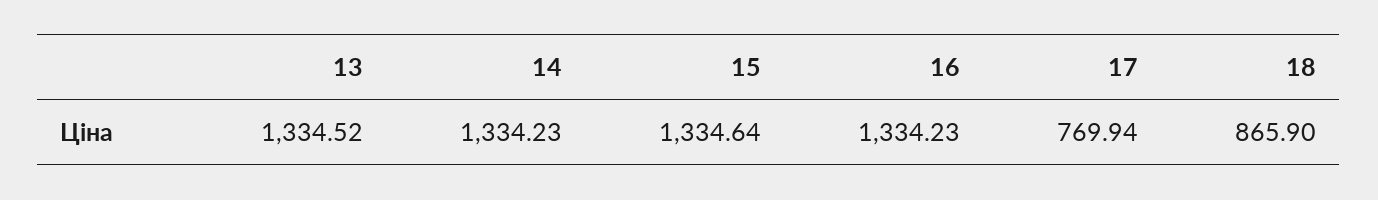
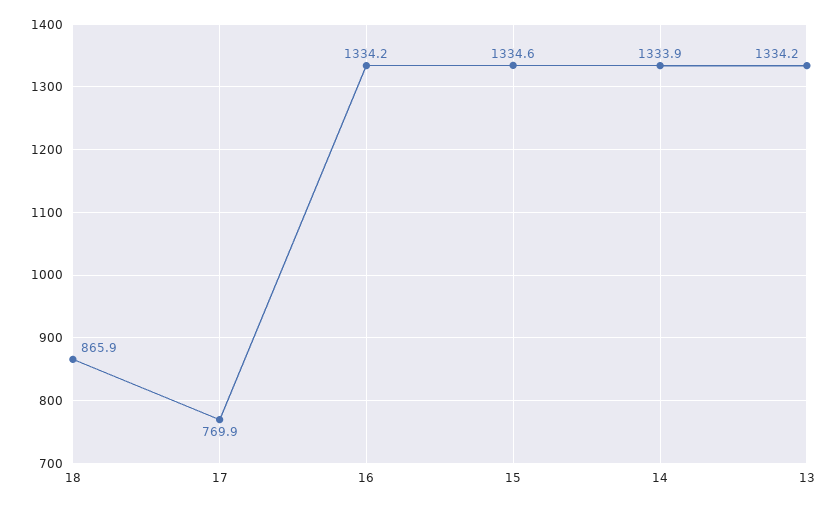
13: 1334.52 -> 1334.2
14: 1334.23 -> 1333.9

